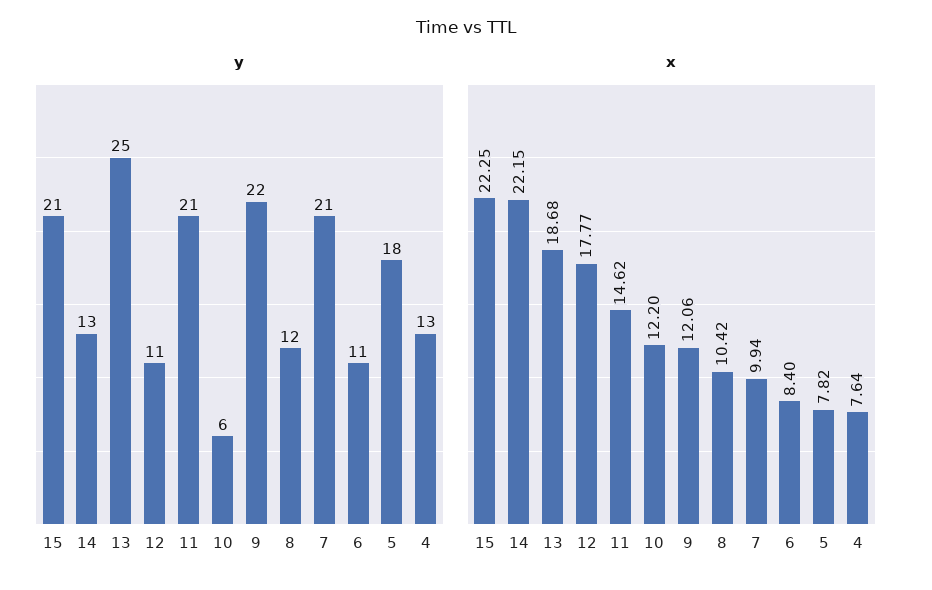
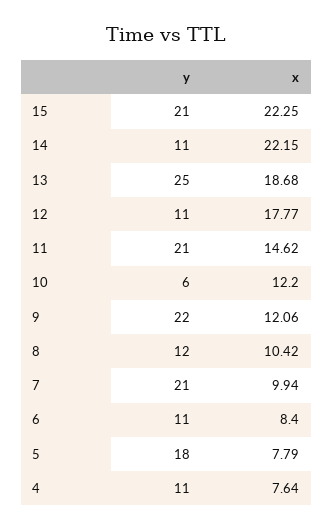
y, 14: 13 -> 11
y, 4: 13 -> 11
x, 5: 7.82 -> 7.79

